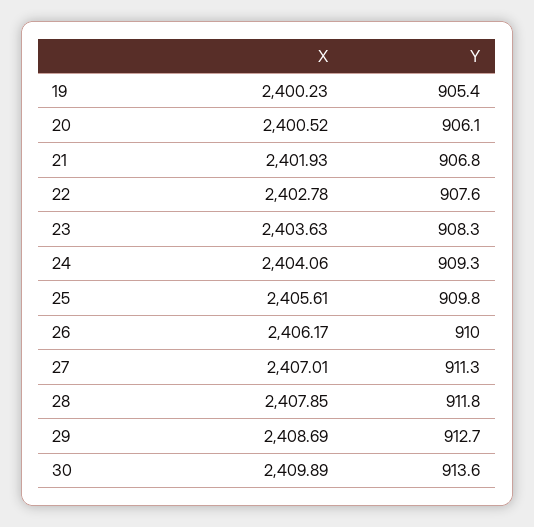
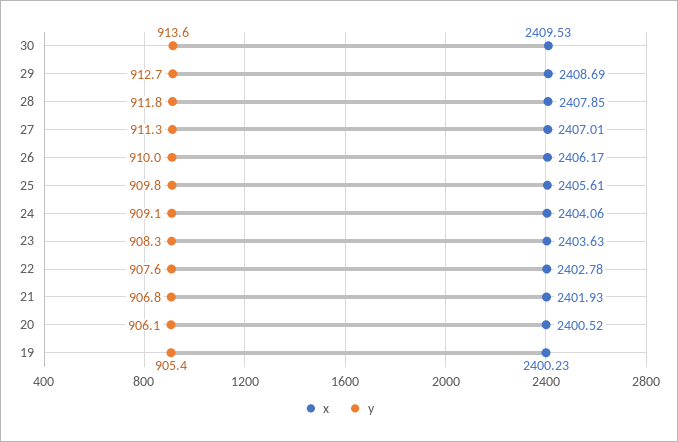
Y, 24: 909.3 -> 909.1
X, 30: 2409.89 -> 2409.53

